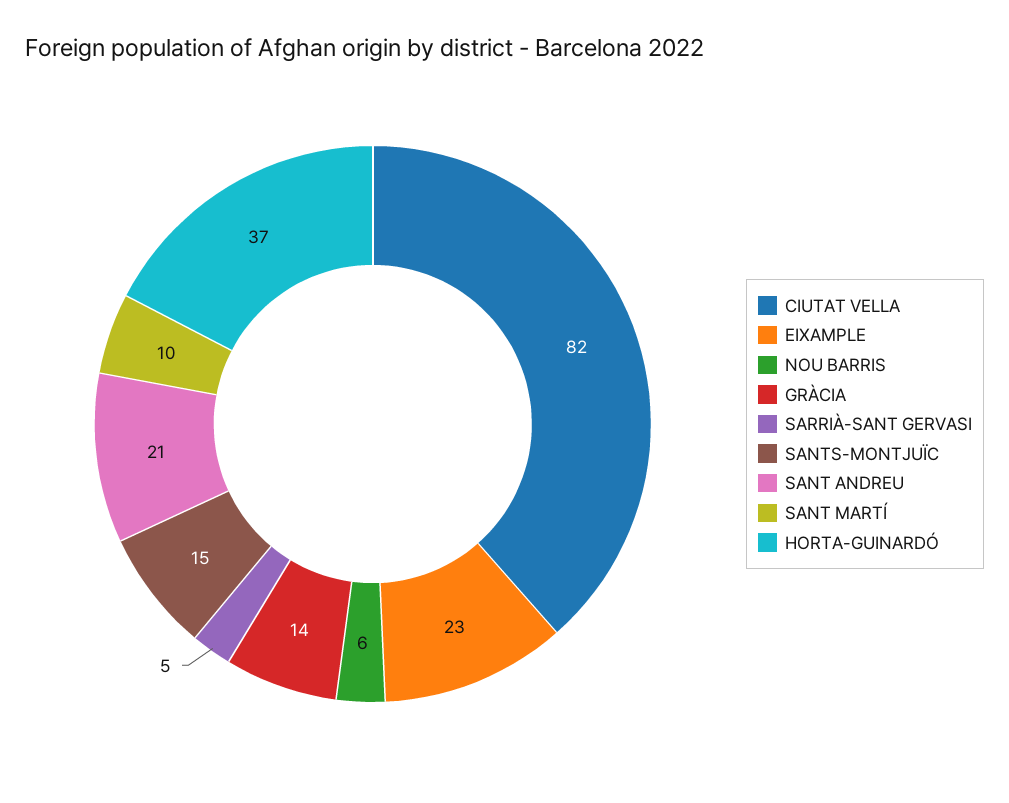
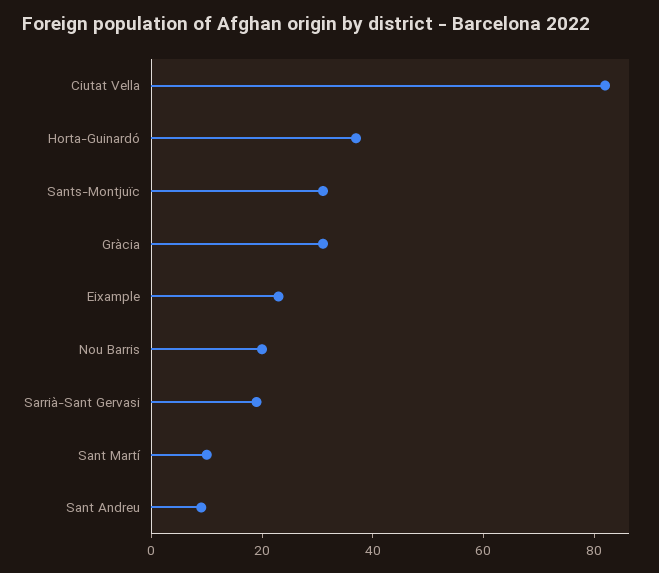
NOU BARRIS: 6 -> 20
GRÀCIA: 14 -> 30
SARRIÀ-SANT GERVASI: 5 -> 20
SANTS-MONTJUÏC: 15 -> 30
SANT ANDREU: 21 -> 10

